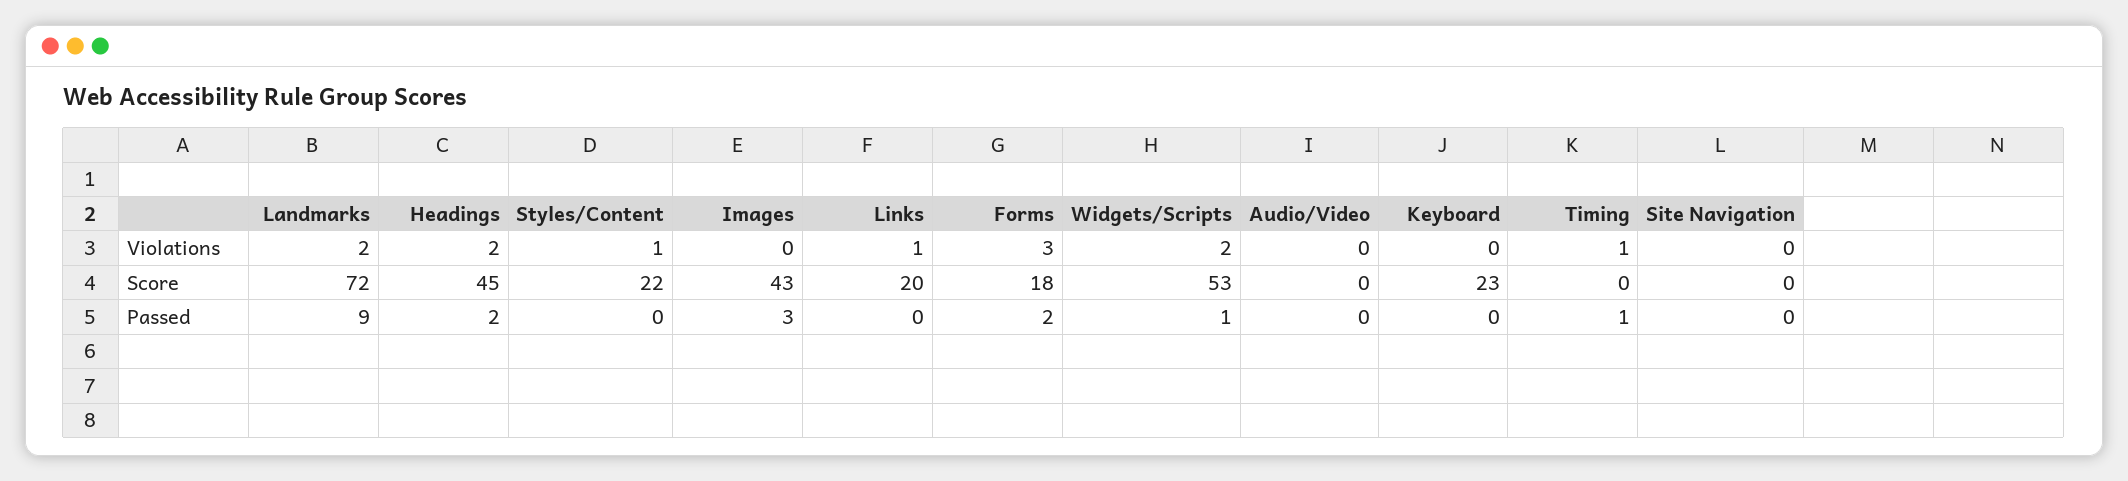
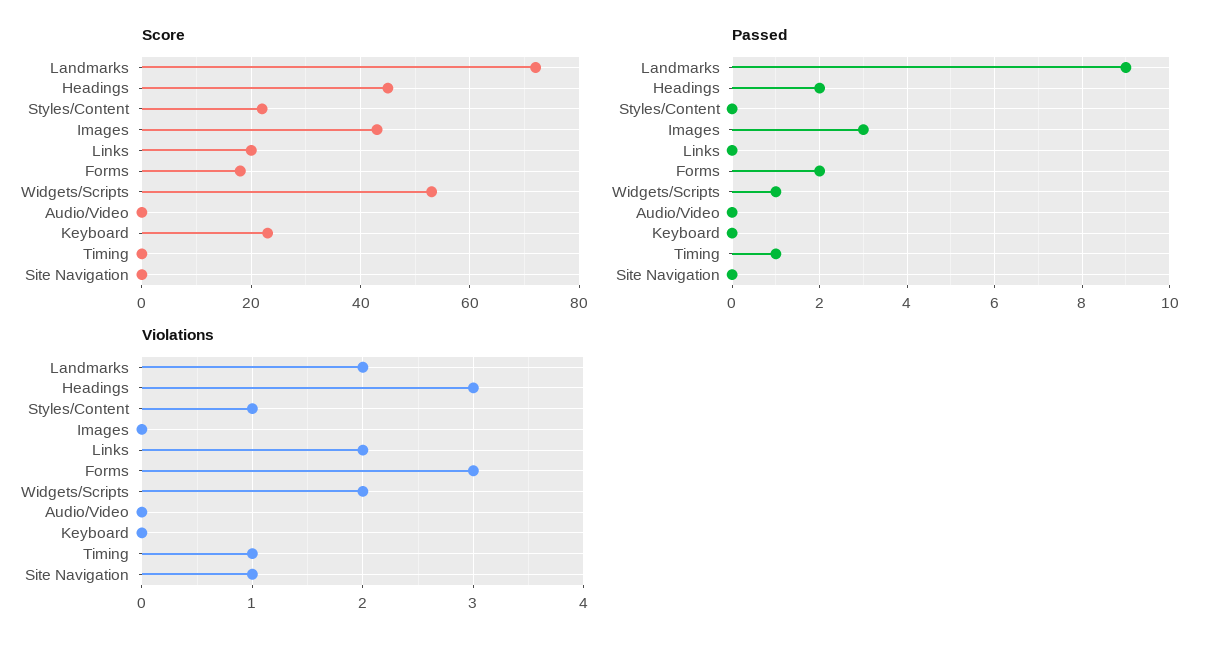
Violations, Headings: 2 -> 3
Violations, Links: 1 -> 2
Violations, Site Navigation: 0 -> 1

